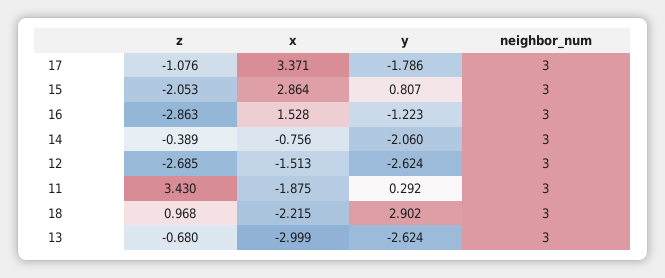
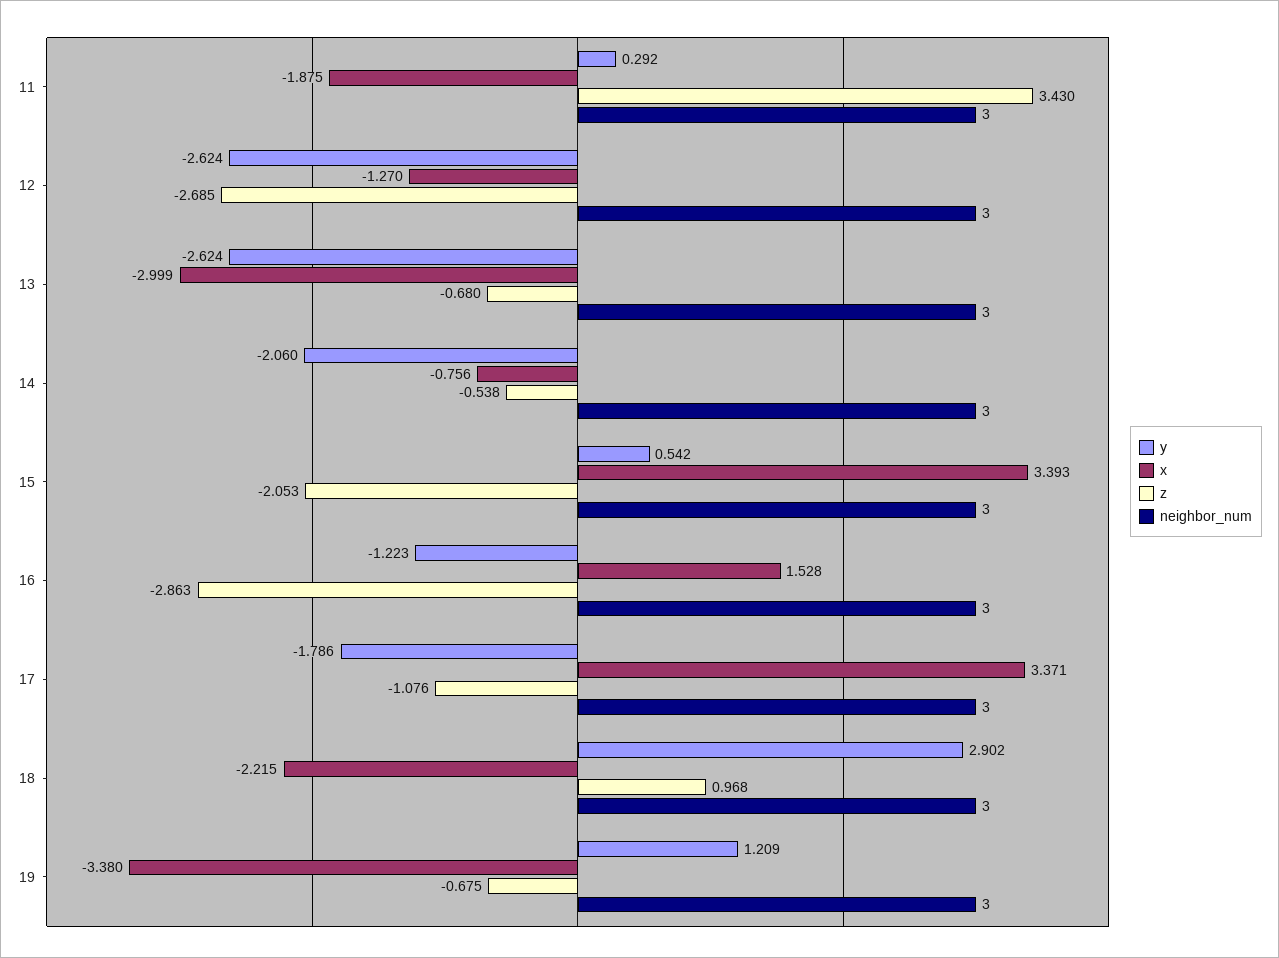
x, 15: 2.864 -> 3.393
y, 15: 0.807 -> 0.542
z, 14: -0.389 -> -0.538
x, 12: -1.513 -> -1.27
y, 19: none -> 1.209
x, 19: none -> -3.38
z, 19: none -> -0.675
neighbor_num, 19: none -> 3

